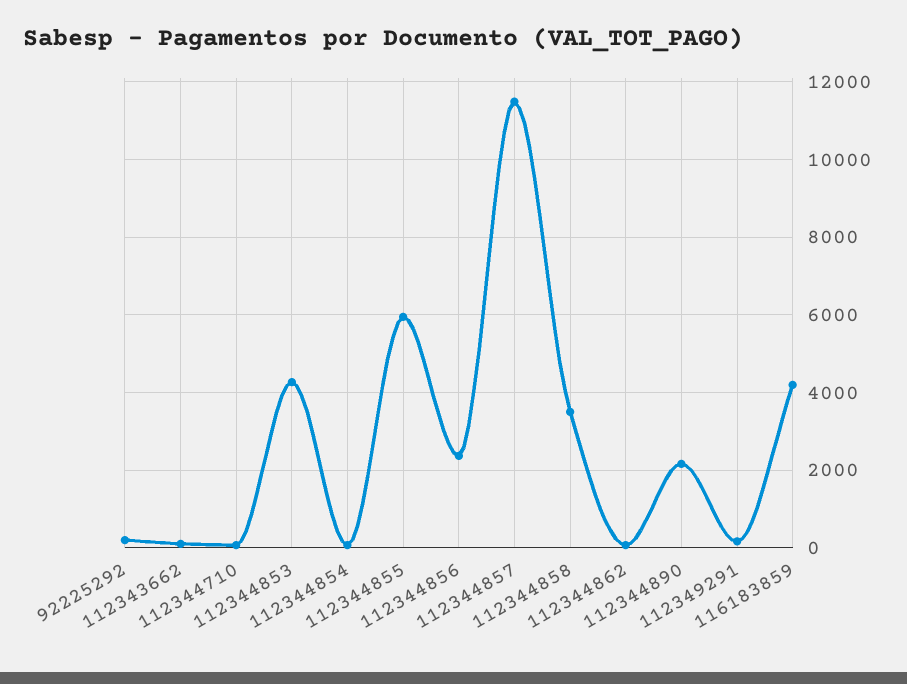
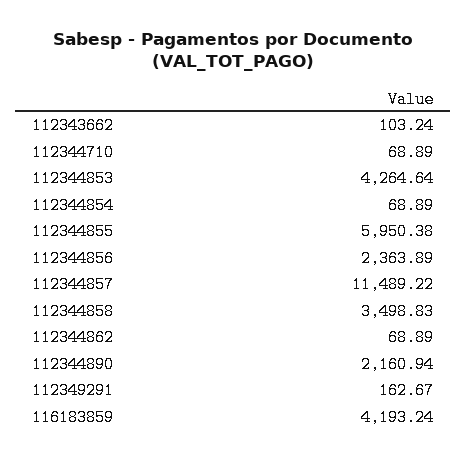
92225292: 200 -> none

